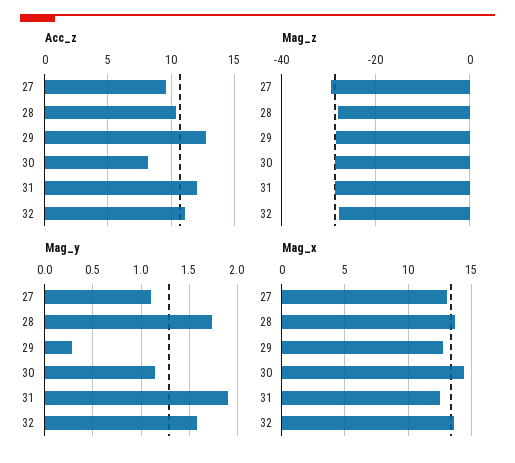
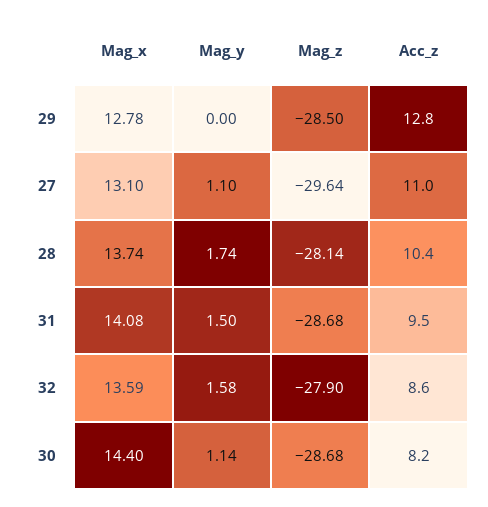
Acc_z, 27: 9.5 -> 11
Acc_z, 31: 12 -> 9.5
Acc_z, 32: 11 -> 8.6
Mag_y, 29: 0.3 -> 0
Mag_y, 31: 1.9 -> 1.5
Mag_x, 31: 12.5 -> 14.08

